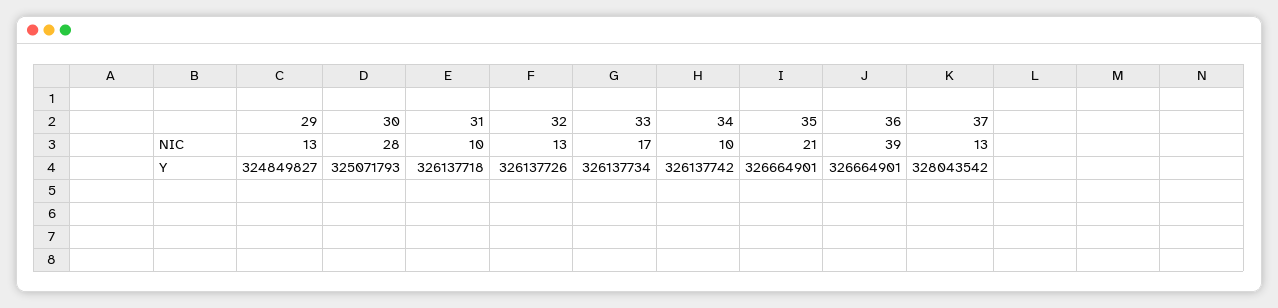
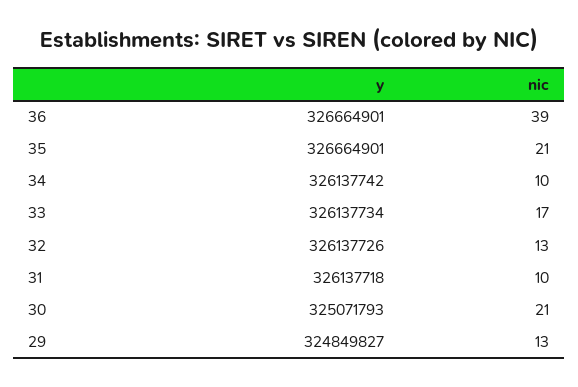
30, NIC: 28 -> 21
37, NIC: 13 -> none
37, Y: 328043542 -> none

